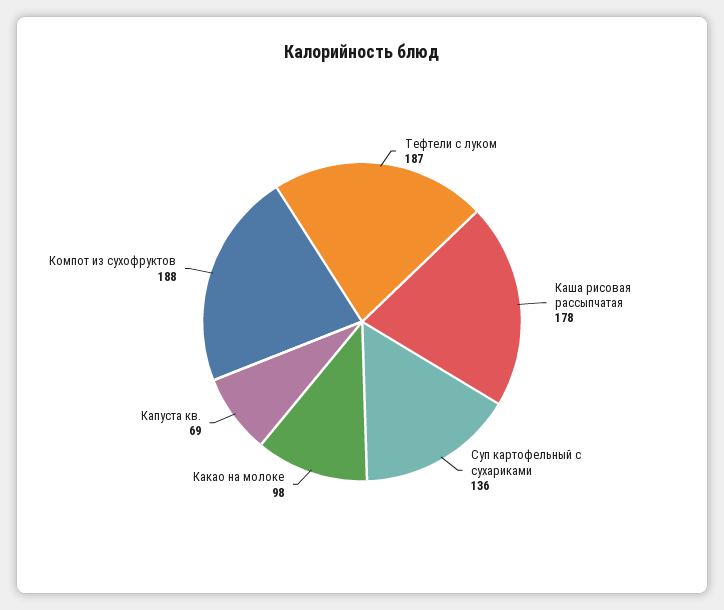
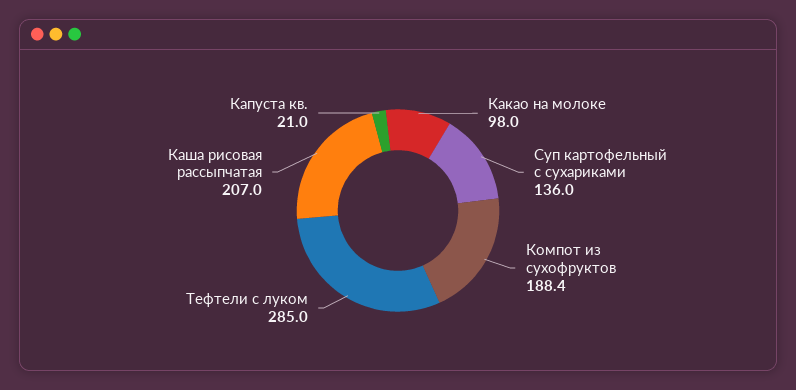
Тефтели с луком: 187 -> 285
Каша рисовая рассыпчатая: 178 -> 207
Капуста кв.: 69 -> 21

